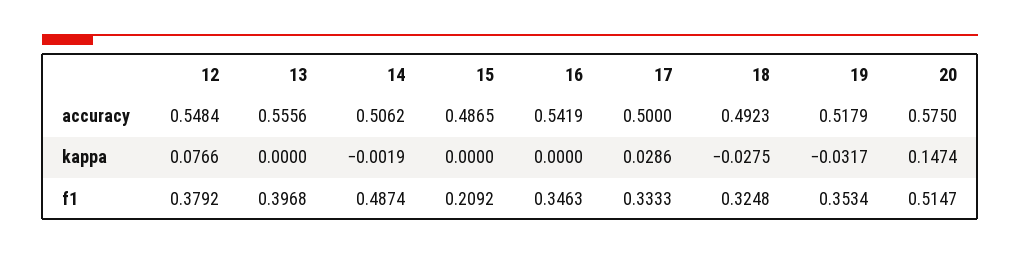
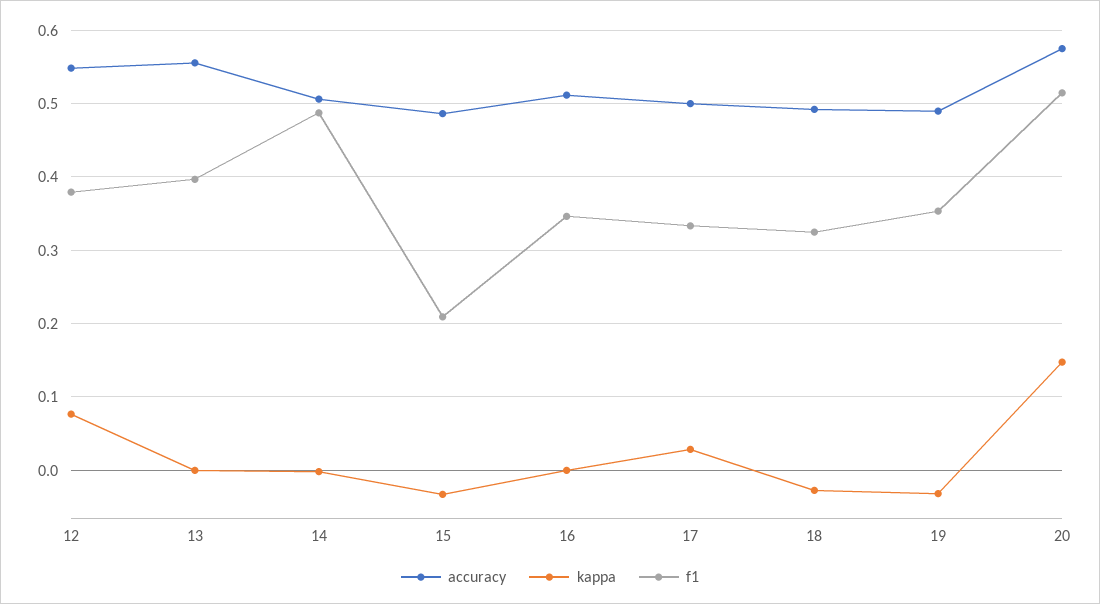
accuracy, 16: 0.5419 -> 0.51
accuracy, 19: 0.5179 -> 0.49
kappa, 15: 0 -> -0.03

